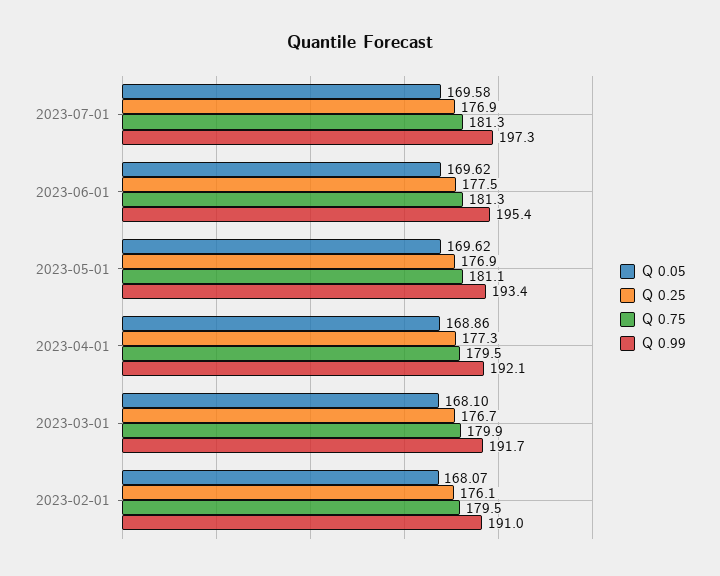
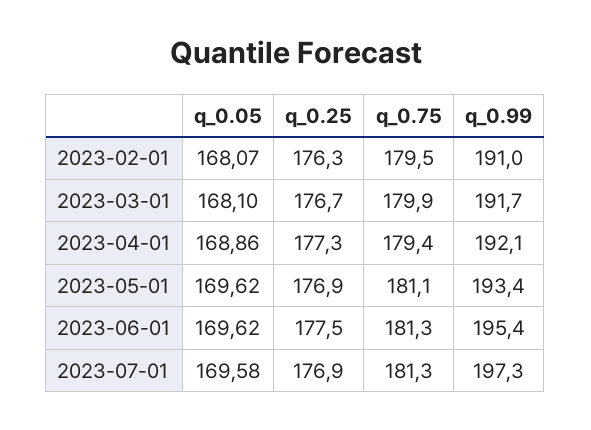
Q 0.75, 2023-04-01: 179.5 -> 179.4
Q 0.25, 2023-02-01: 176.1 -> 176.3

